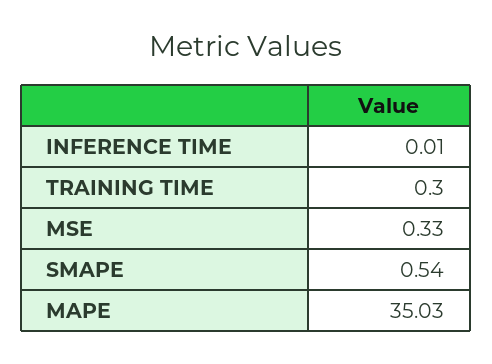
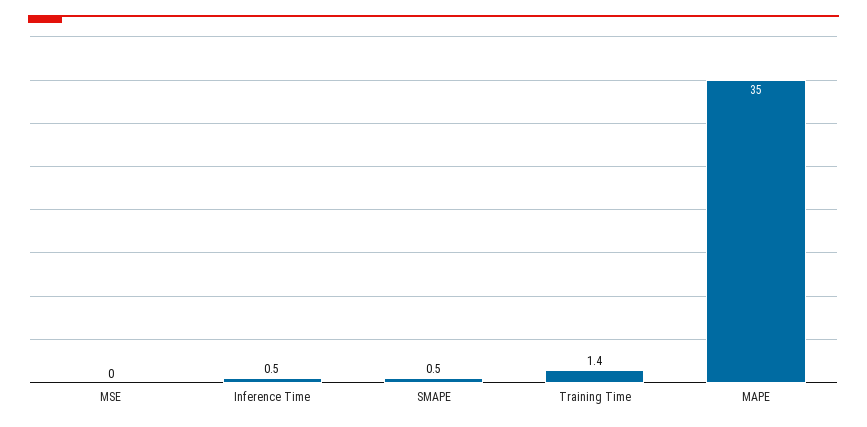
INFERENCE TIME: 0.01 -> 0.5
TRAINING TIME: 0.3 -> 1.4
MSE: 0.33 -> 0

